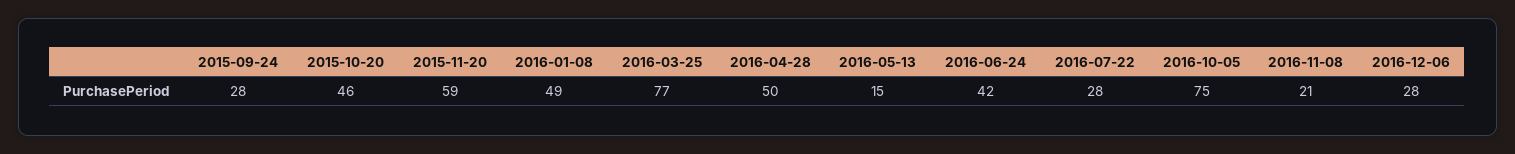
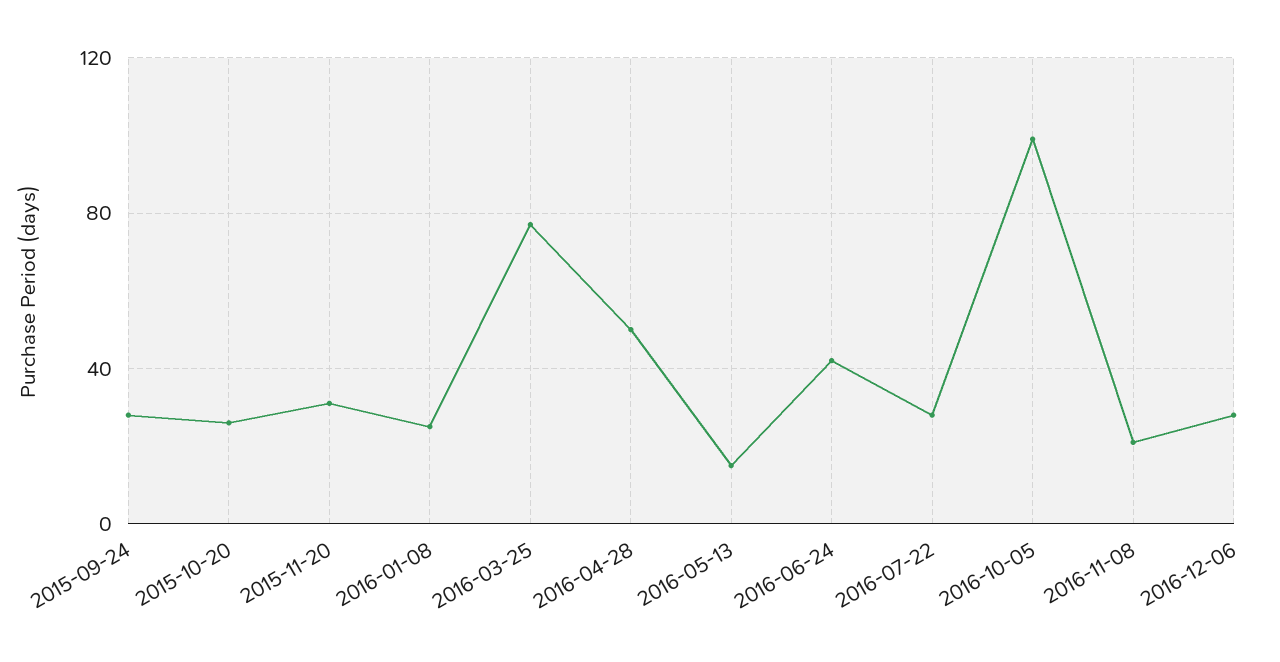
2015-10-20: 46 -> 25
2015-11-20: 59 -> 30
2016-01-08: 49 -> 25
2016-10-05: 75 -> 100

